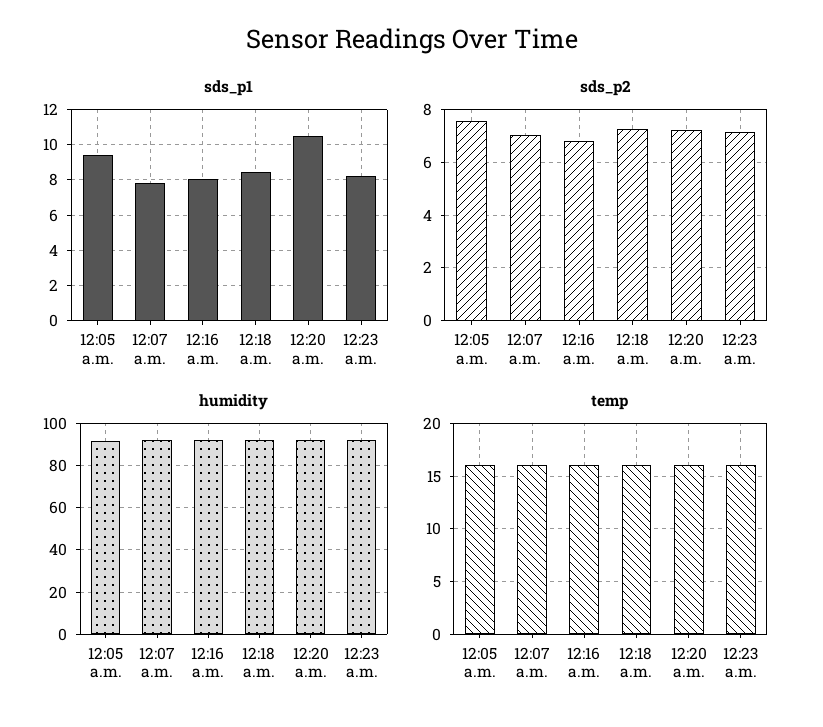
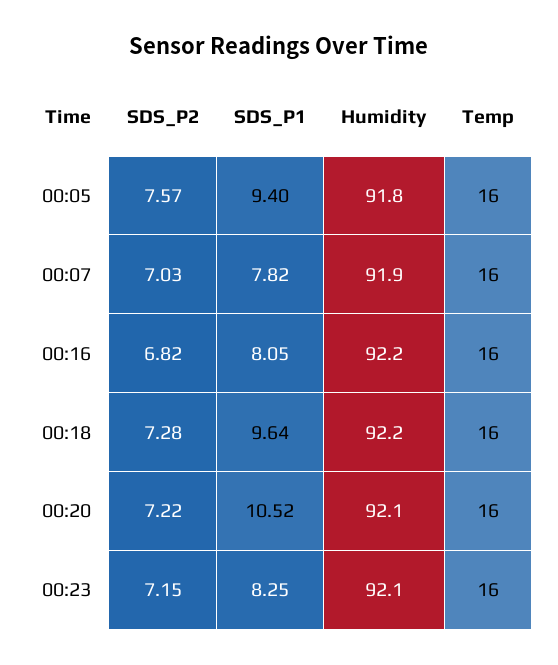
sds_p1, 12:18 a.m.: 8.5 -> 9.64

